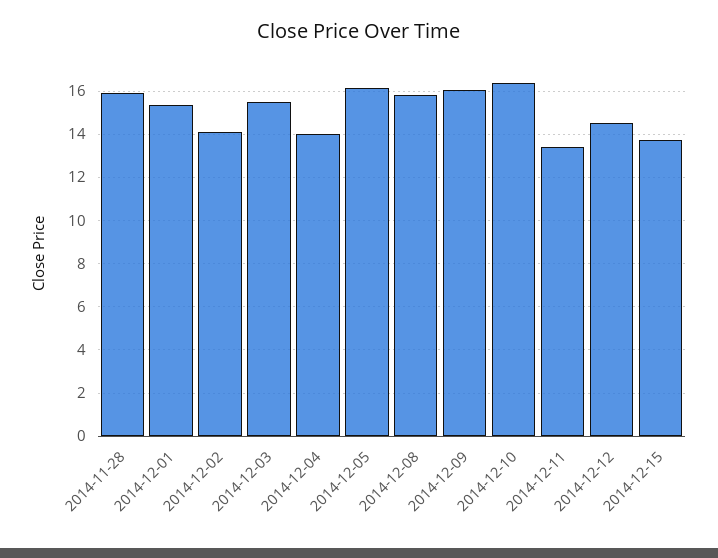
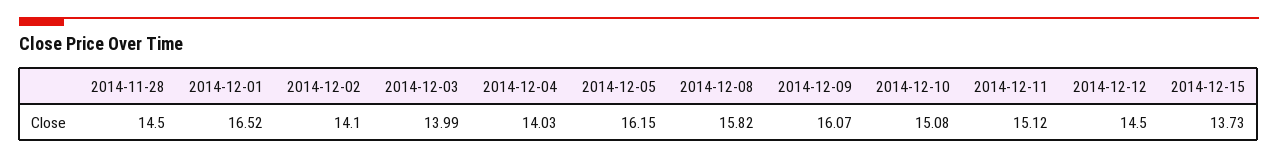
2014-11-28: 16 -> 14.5
2014-12-01: 15.5 -> 16.52
2014-12-03: 15.5 -> 13.99
2014-12-10: 16.5 -> 15.08
2014-12-11: 13.5 -> 15.12

